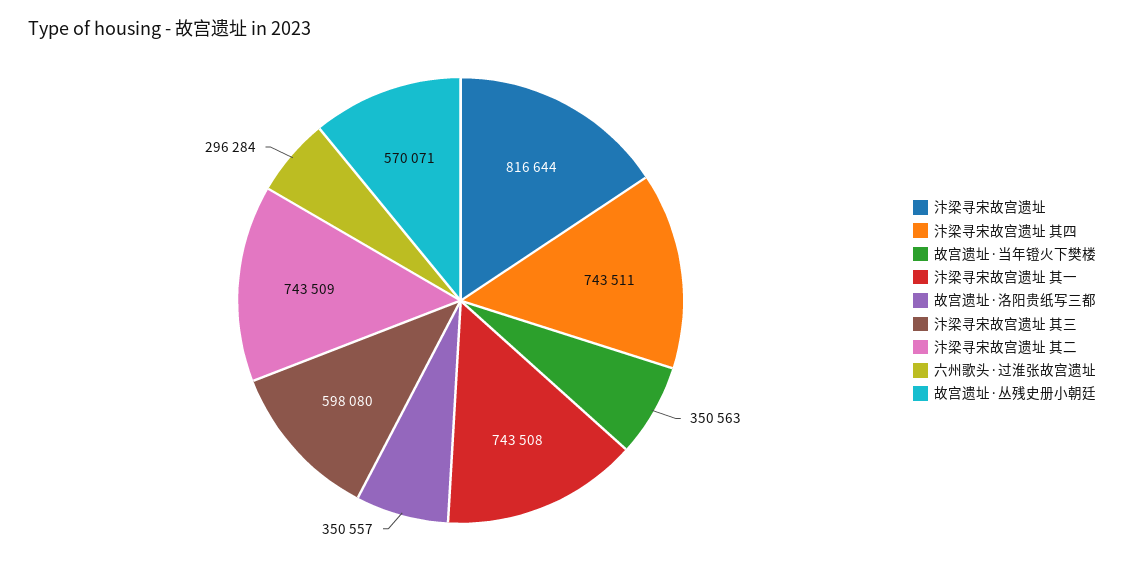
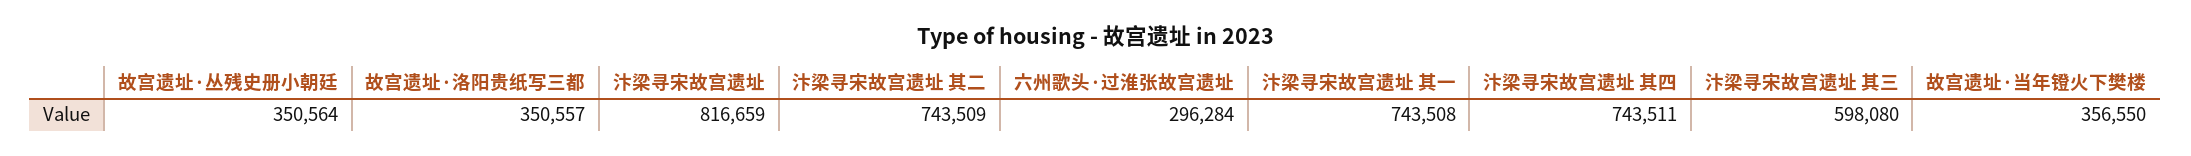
汴梁寻宋故宫遗址: 816644 -> 816659
故宫遗址·当年镫火下樊楼: 350563 -> 356550
故宫遗址·丛残史册小朝廷: 570071 -> 350564

